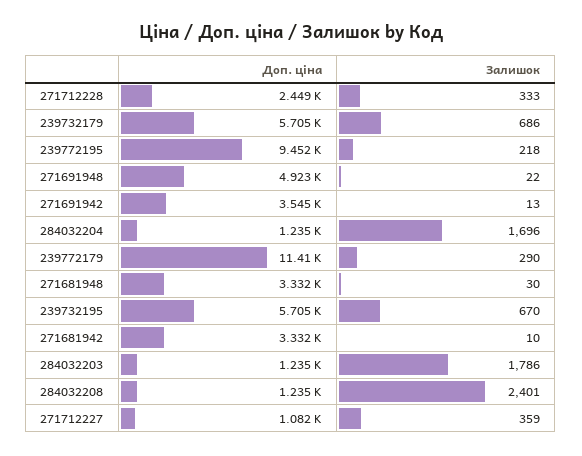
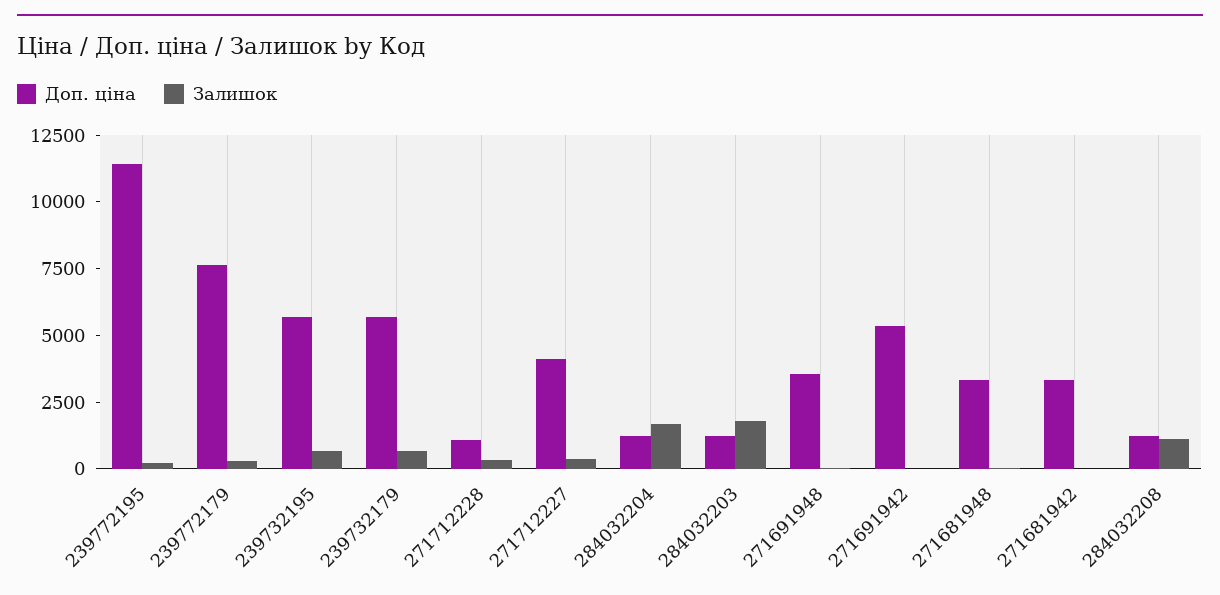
Доп. ціна, 271712228: 2449 -> 1000
Доп. ціна, 239772195: 9452 -> 11500
Доп. ціна, 271691948: 4923 -> 3500
Доп. ціна, 271691942: 3545 -> 5500
Доп. ціна, 239772179: 11410 -> 7500
Залишок, 284032208: 2401 -> 1000
Доп. ціна, 271712227: 1082 -> 4000

